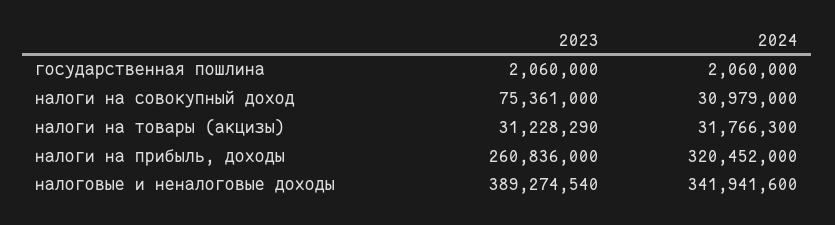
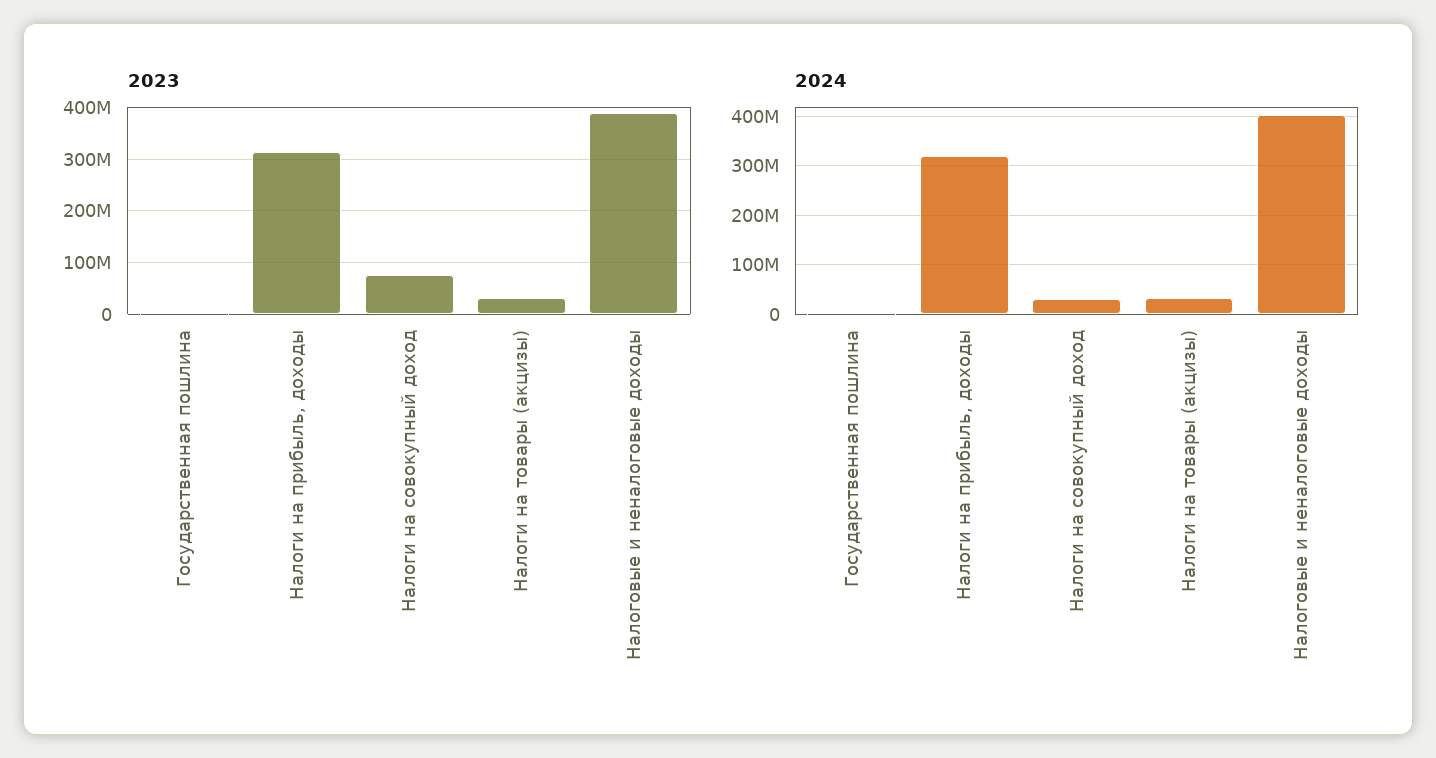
2023, налоги на прибыль, доходы: 260836000 -> 320000000
2024, налоговые и неналоговые доходы: 341941600 -> 400000000

